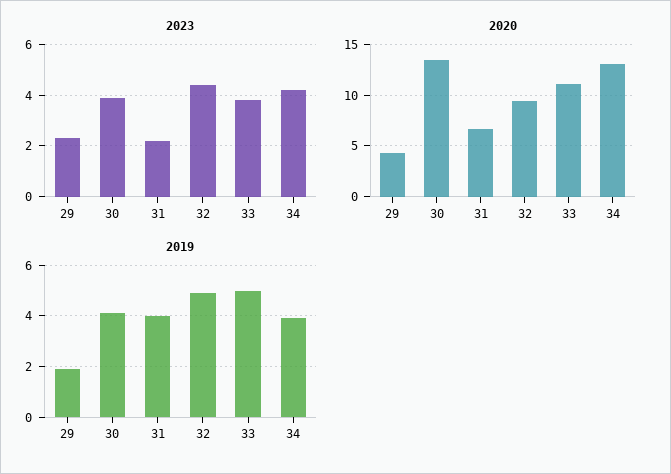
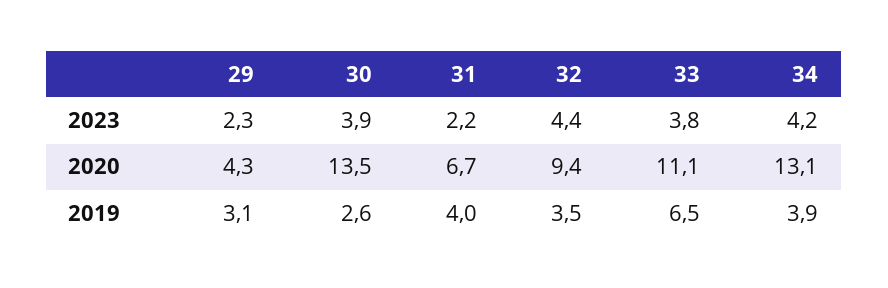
2019, 29: 2 -> 3.1
2019, 30: 4 -> 2.6
2019, 32: 5 -> 3.5
2019, 33: 5 -> 6.5

